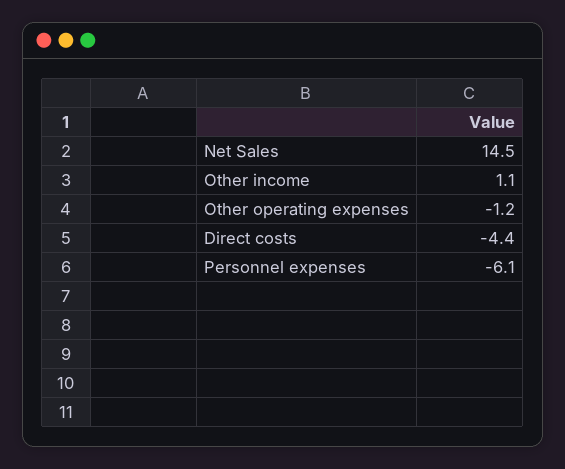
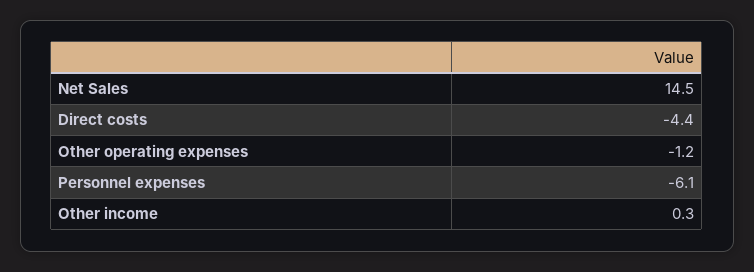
Other income: 1.1 -> 0.3

